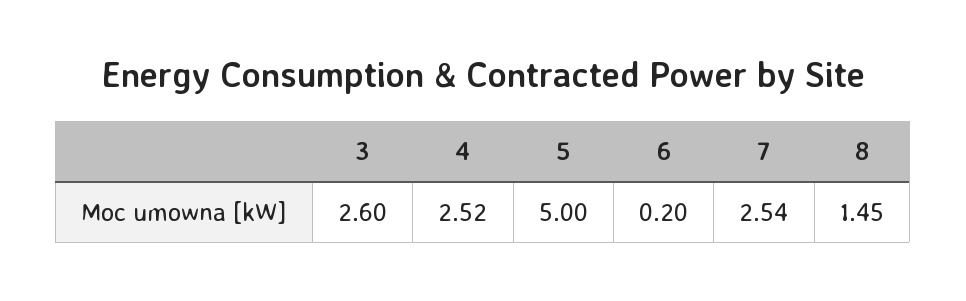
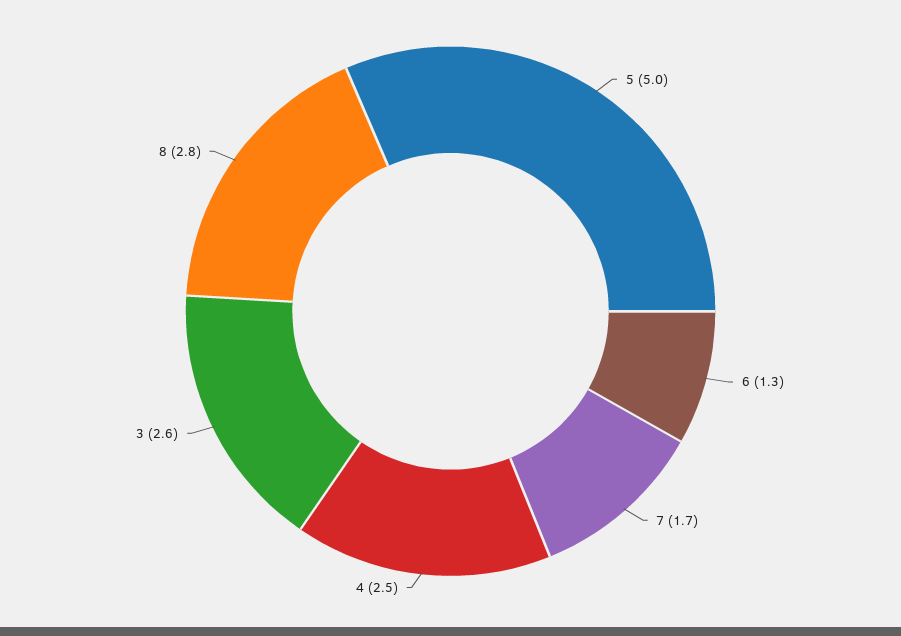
6: 0.2 -> 1.3
7: 2.54 -> 1.7
8: 1.45 -> 2.8

